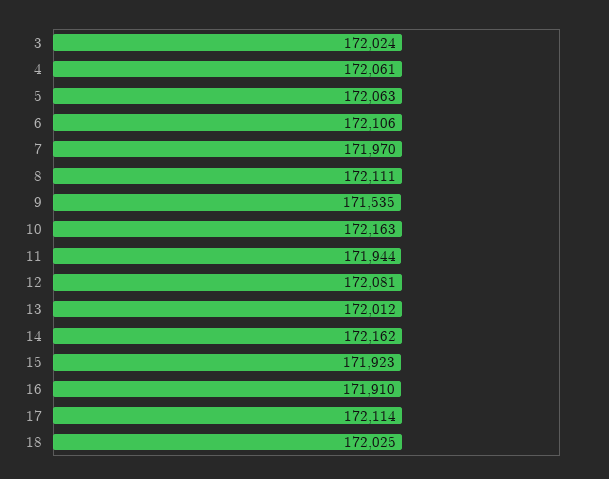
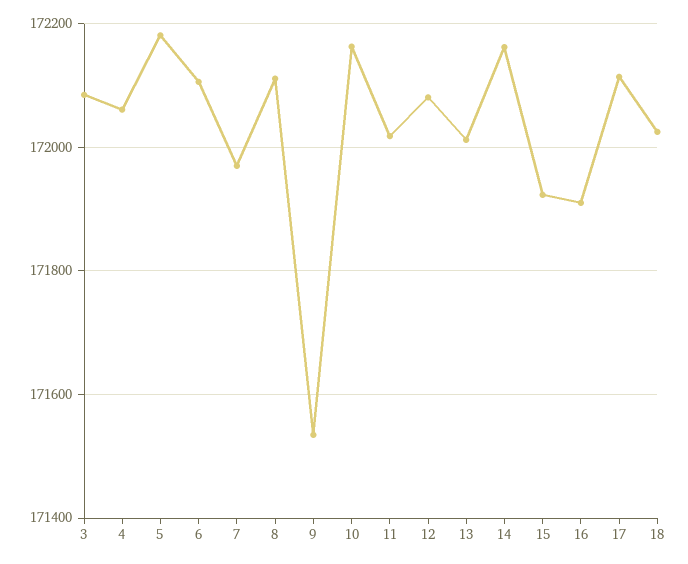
3: 172024 -> 172080
5: 172063 -> 172180
11: 171944 -> 172020

